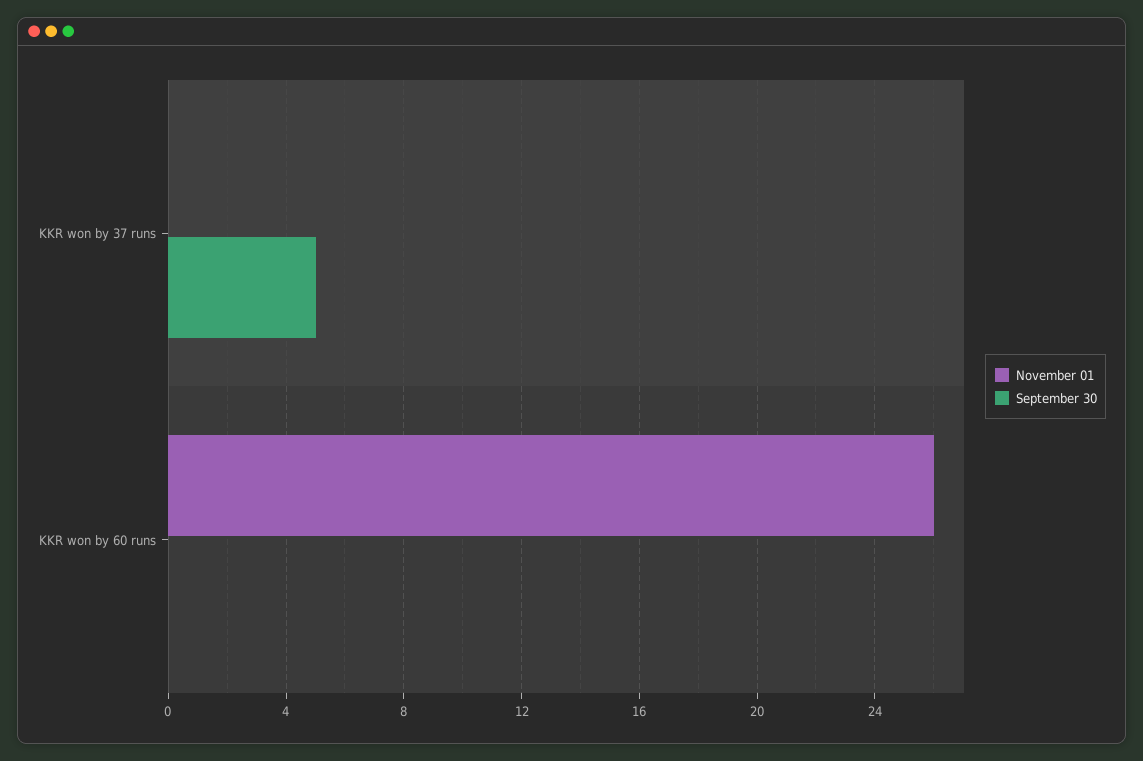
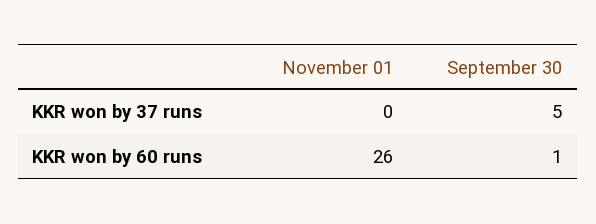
September 30, KKR won by 60 runs: 0 -> 1

